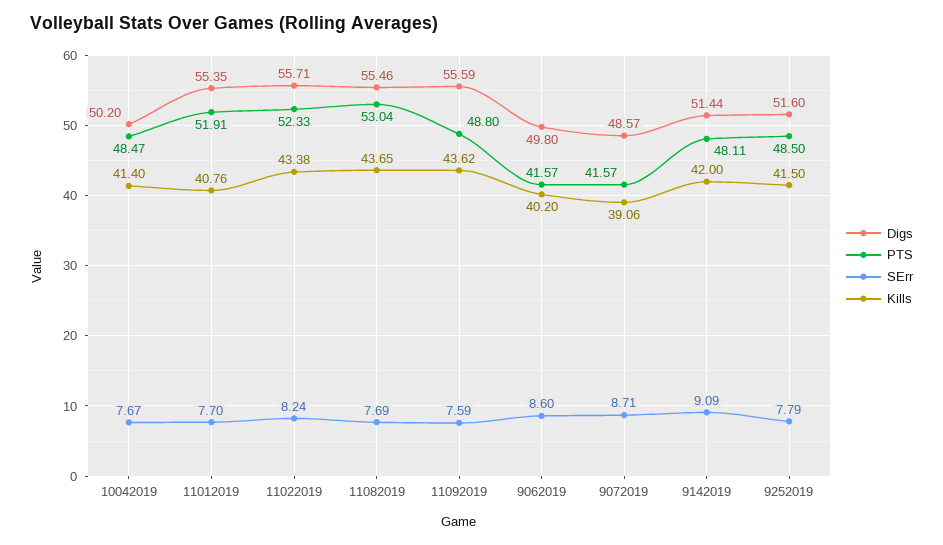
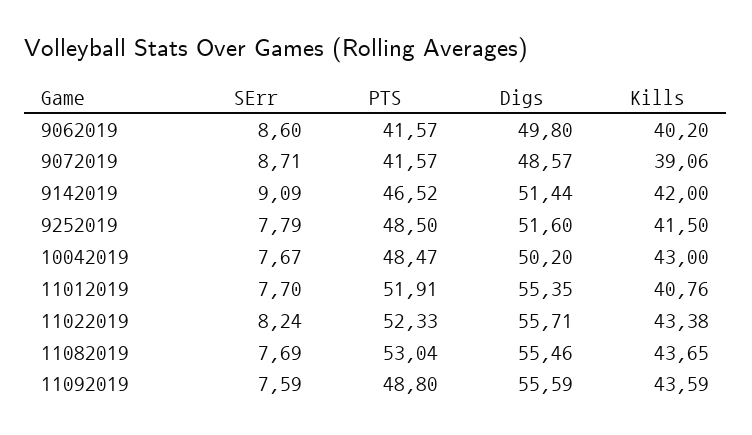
Kills, 10042019: 41.4 -> 43
Kills, 11092019: 43.62 -> 43.59
PTS, 9142019: 48.11 -> 46.52

